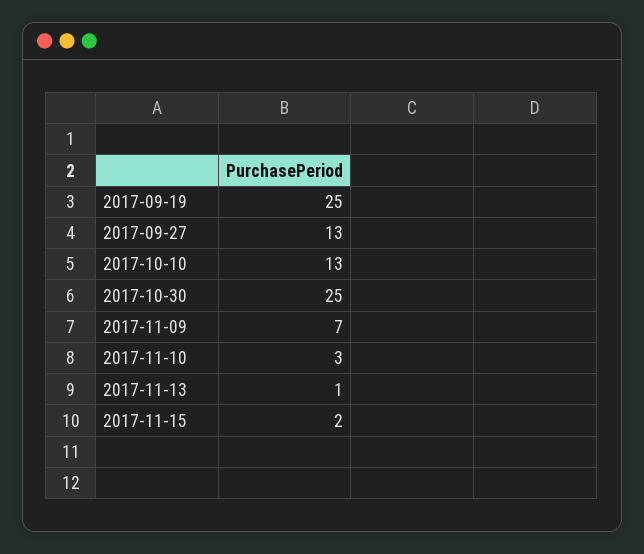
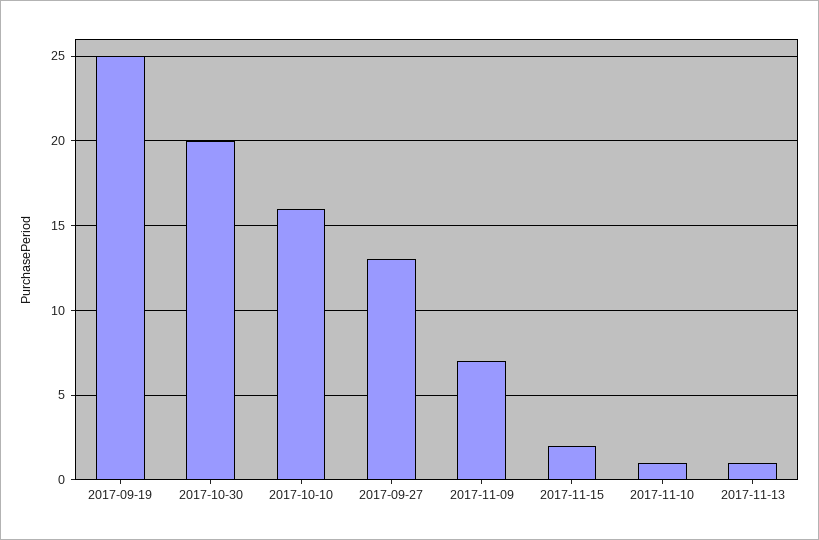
2017-10-10: 13 -> 16
2017-10-30: 25 -> 20
2017-11-10: 3 -> 1

